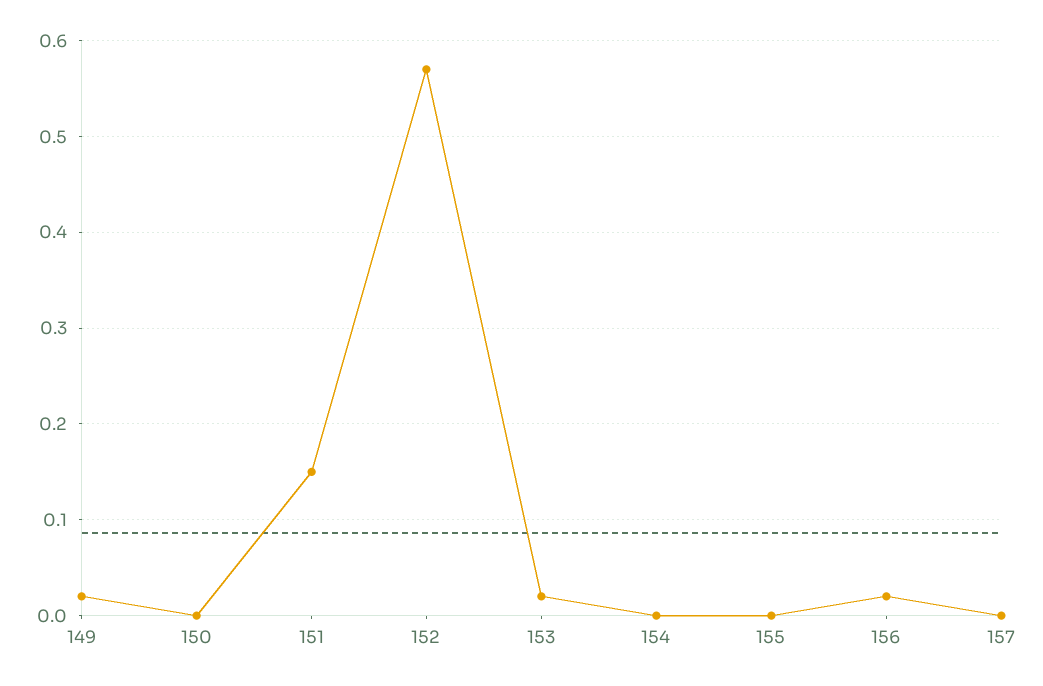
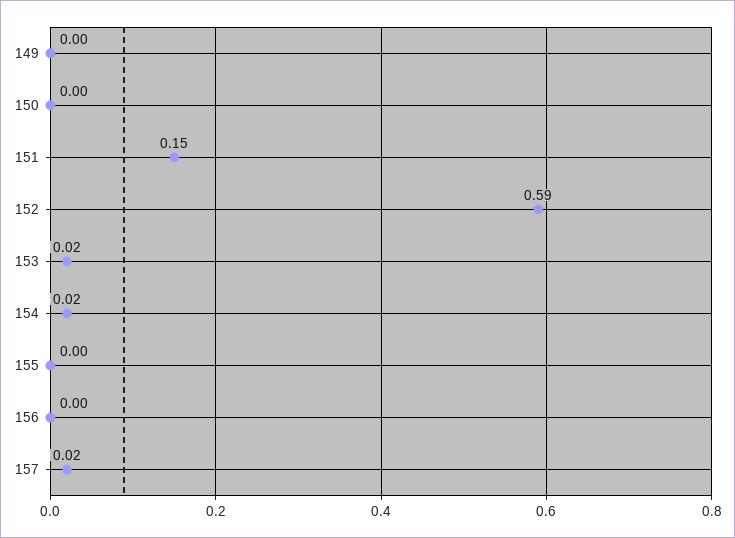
149: 0.02 -> 0
152: 0.57 -> 0.59
154: 0 -> 0.02
156: 0.02 -> 0
157: 0 -> 0.02

